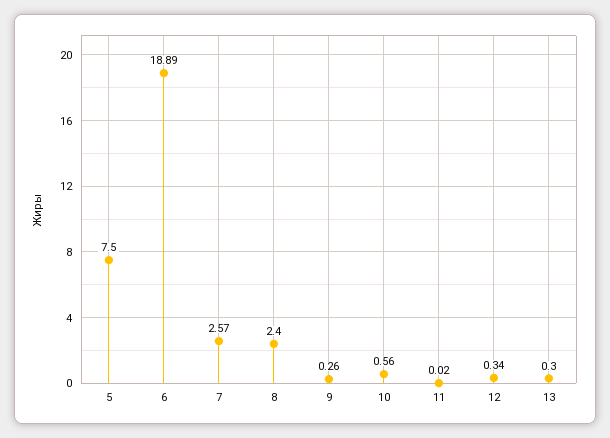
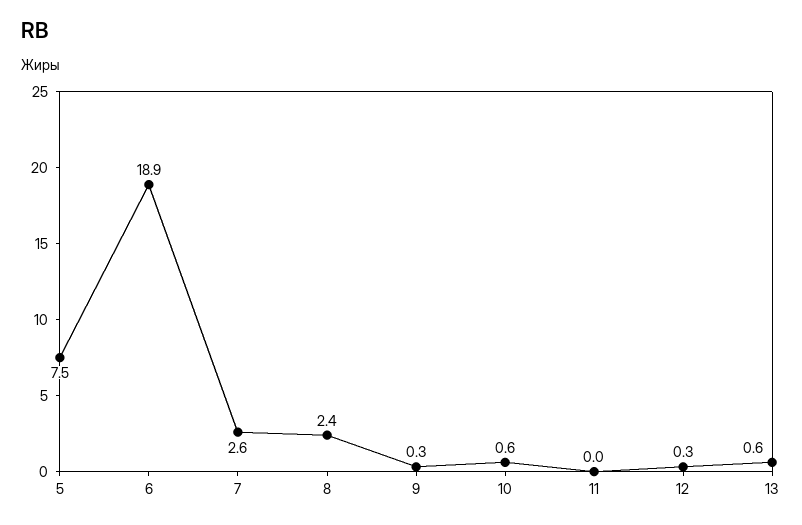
13: 0.3 -> 0.6

